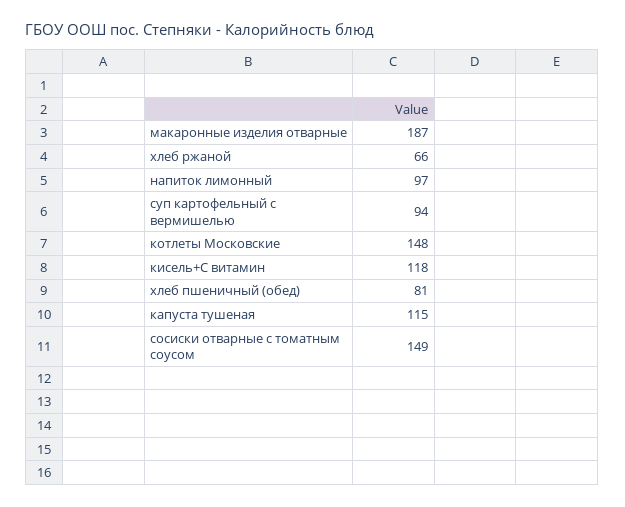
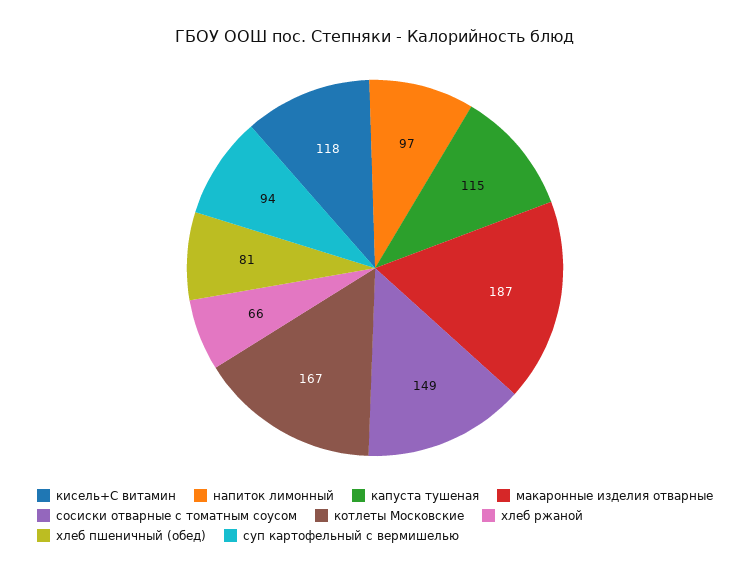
котлеты Московские: 148 -> 167

